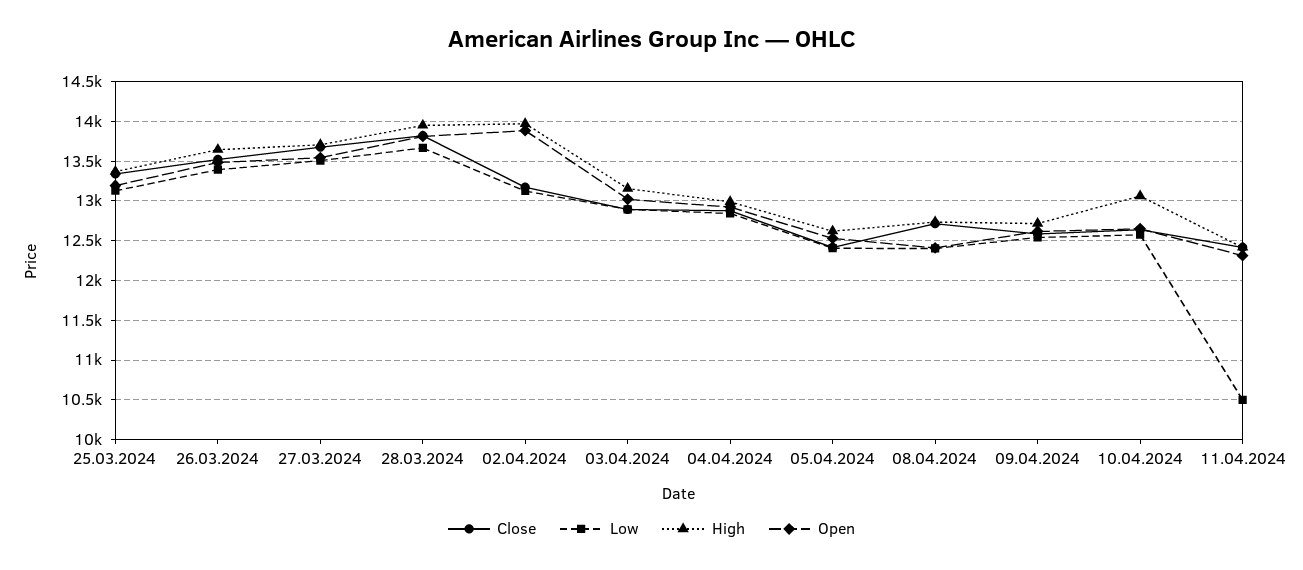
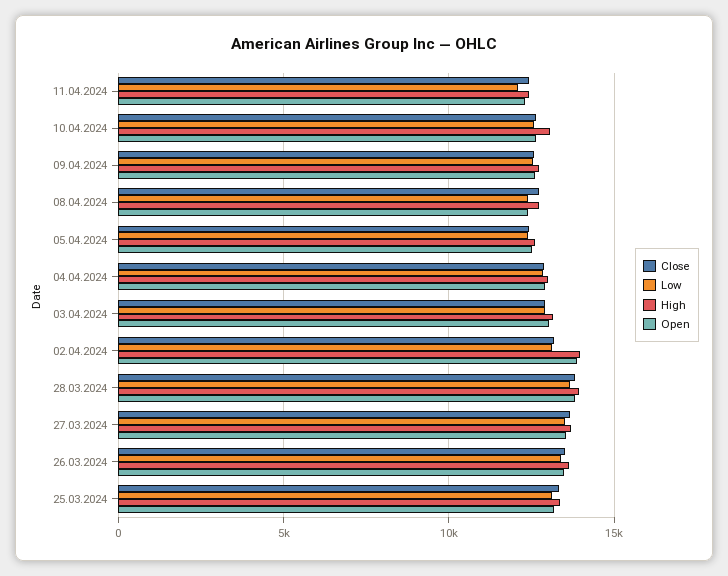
Low, 11.04.2024: 10500 -> 12000

